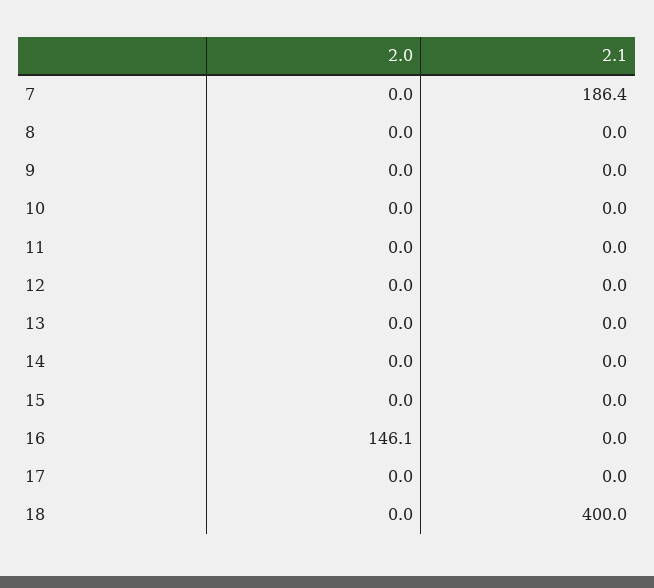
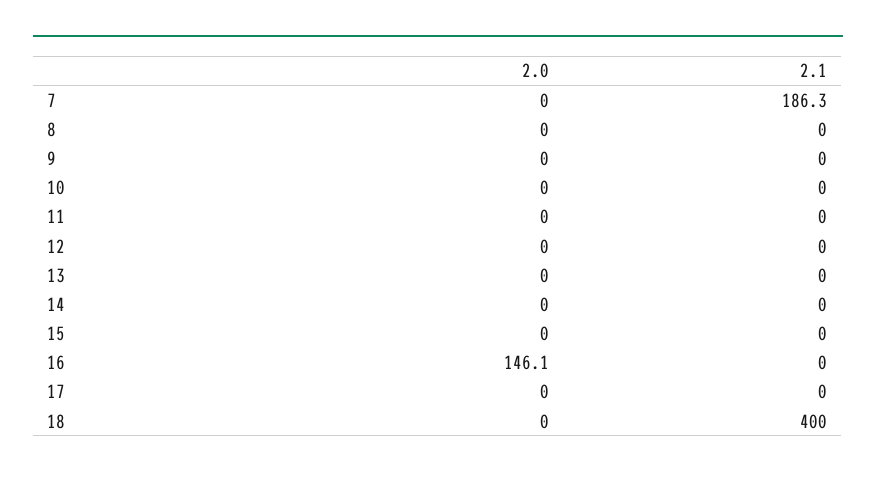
2.1, 7: 186.4 -> 186.3

